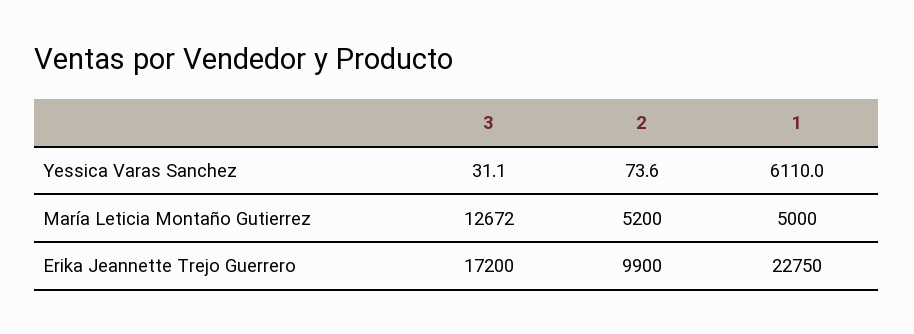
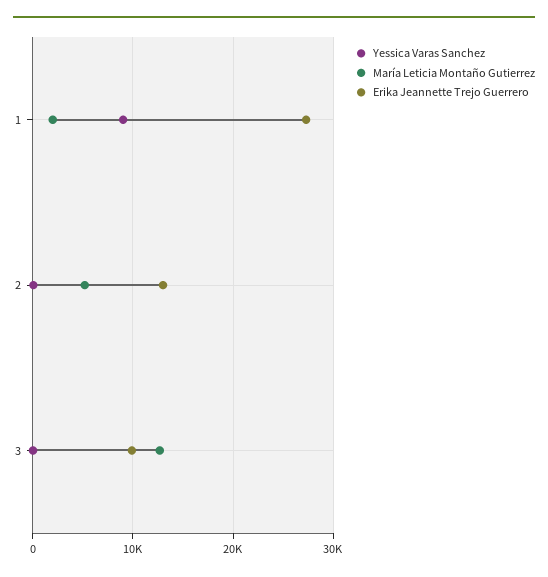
Yessica Varas Sanchez, 1: 6110 -> 9000
María Leticia Montaño Gutierrez, 1: 5000 -> 2000
Erika Jeannette Trejo Guerrero, 3: 17200 -> 10000
Erika Jeannette Trejo Guerrero, 2: 9900 -> 13000
Erika Jeannette Trejo Guerrero, 1: 22750 -> 27000

